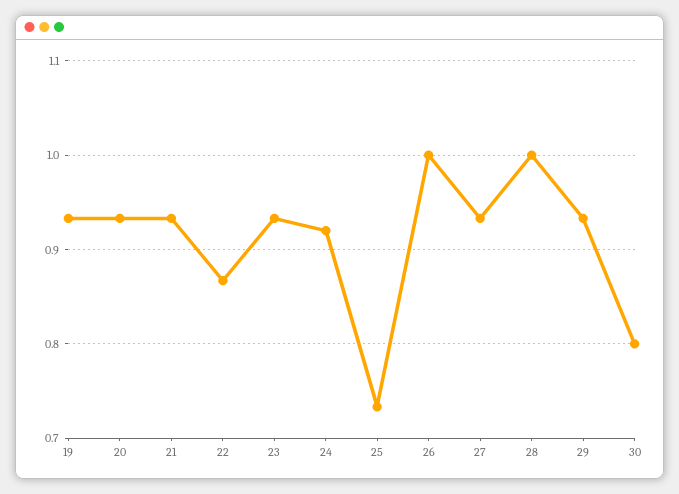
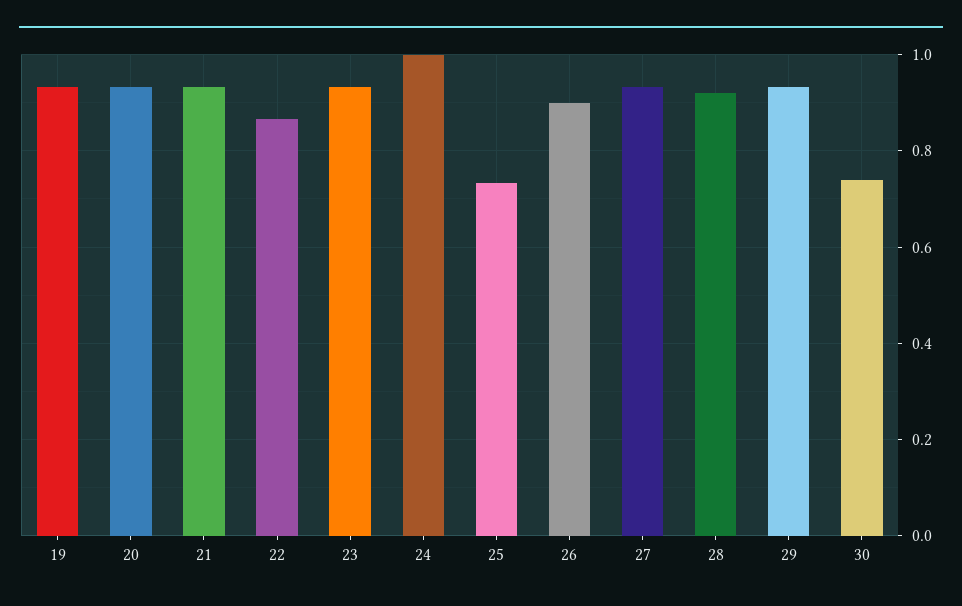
24: 0.92 -> 1
26: 1 -> 0.9
28: 1 -> 0.92
30: 0.8 -> 0.74

